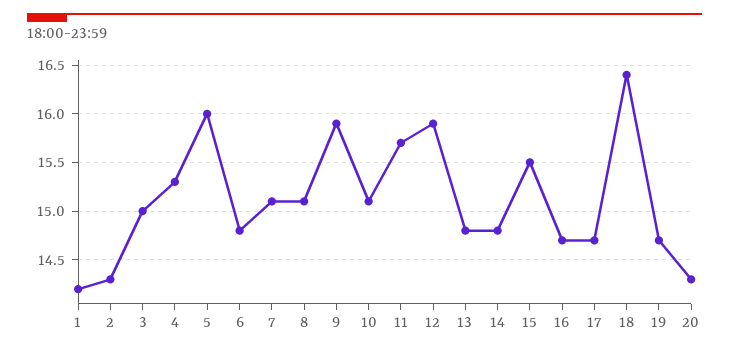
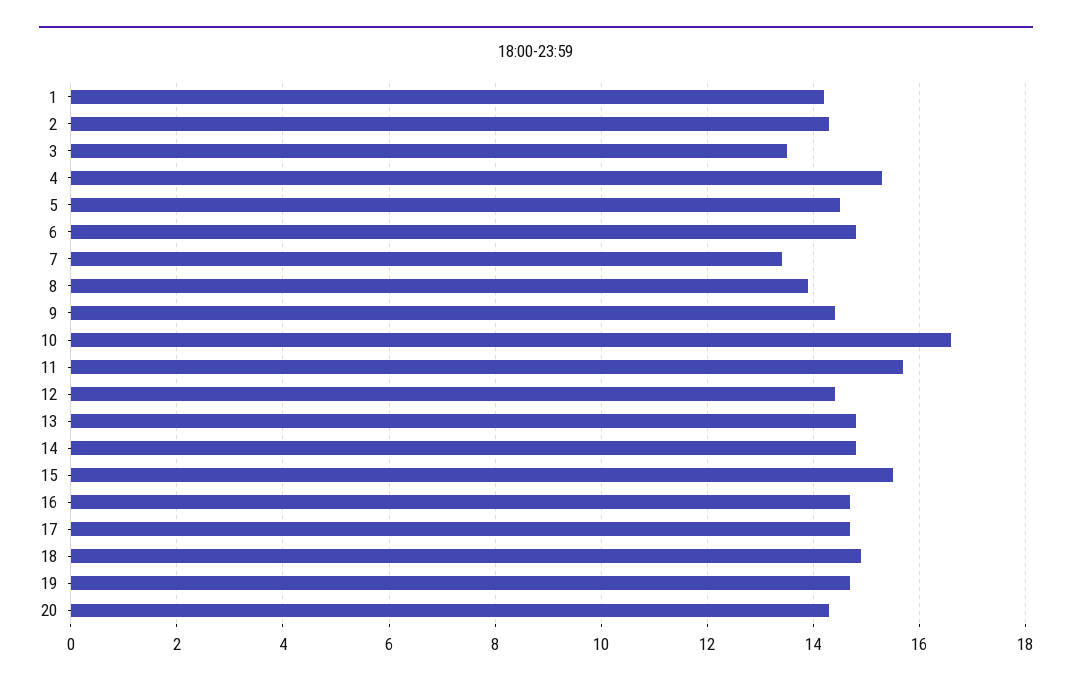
3: 15 -> 13.5
5: 16 -> 14.5
7: 15.1 -> 13.5
8: 15.1 -> 14
9: 15.9 -> 14.5
10: 15.1 -> 16.5
12: 15.9 -> 14.5
18: 16.4 -> 15

